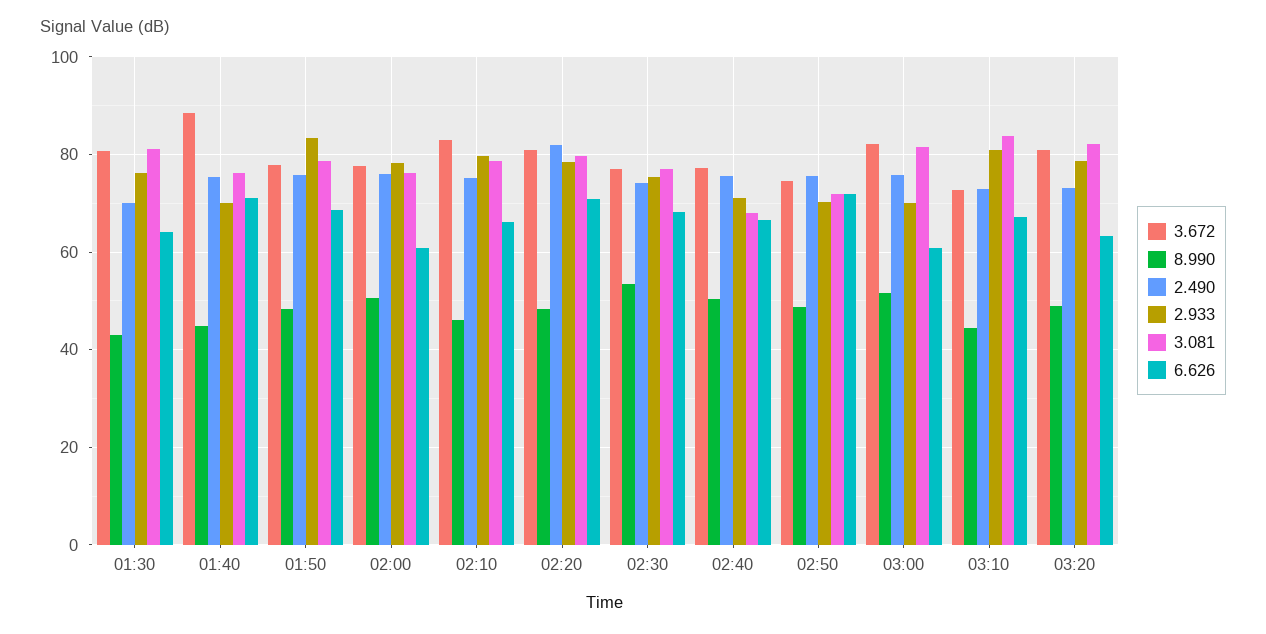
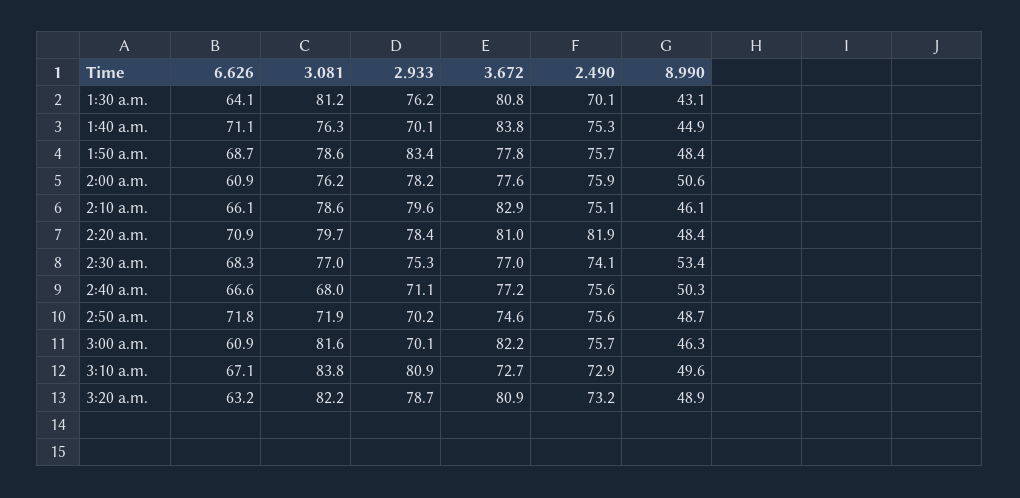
3.672, 01:40: 88 -> 83.8
8.990, 03:00: 52 -> 46.3
8.990, 03:10: 44 -> 49.6

